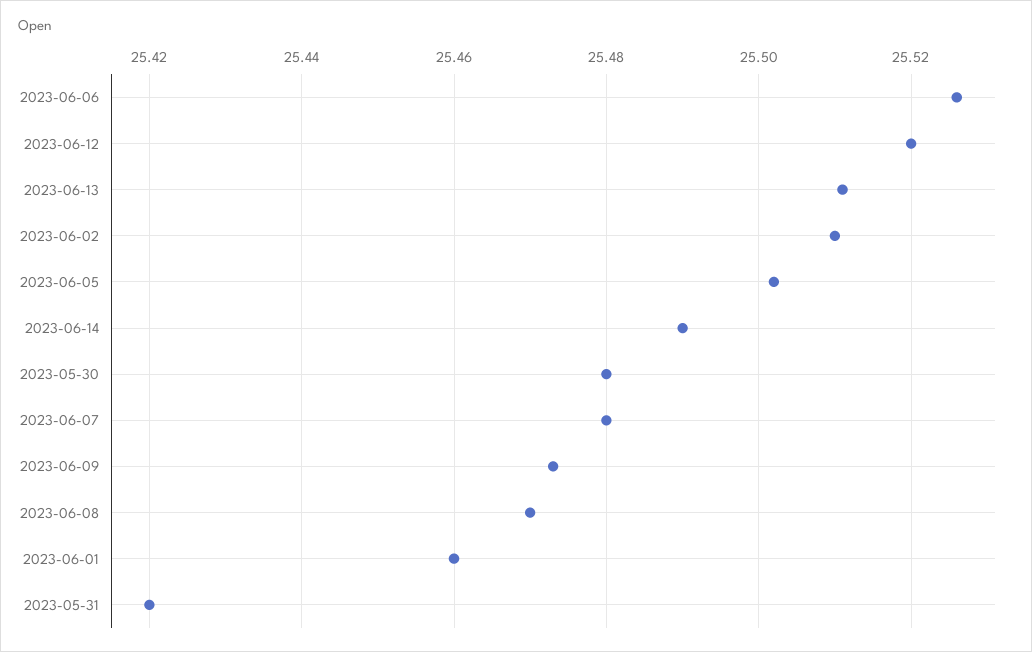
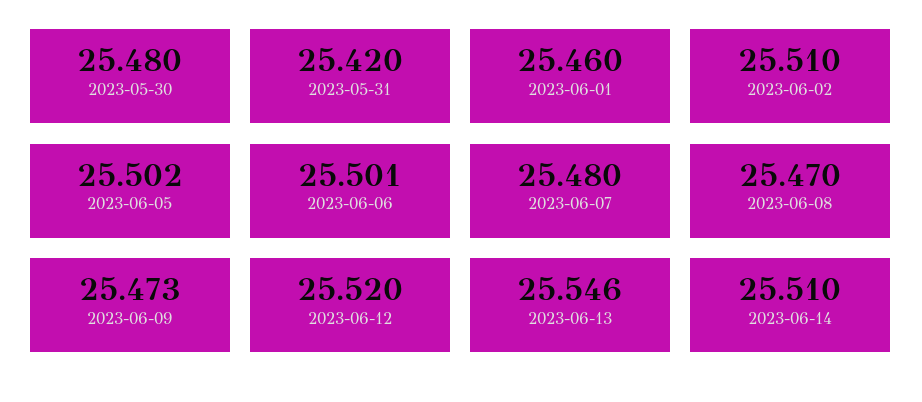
2023-06-06: 25.525 -> 25.501
2023-06-13: 25.51 -> 25.546
2023-06-14: 25.49 -> 25.51

